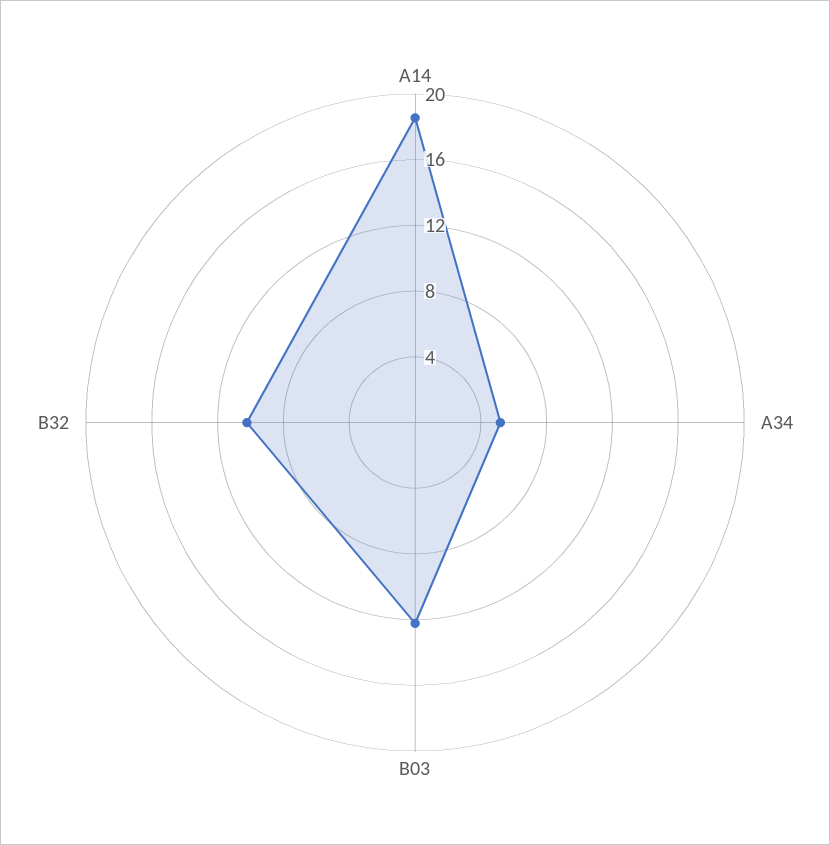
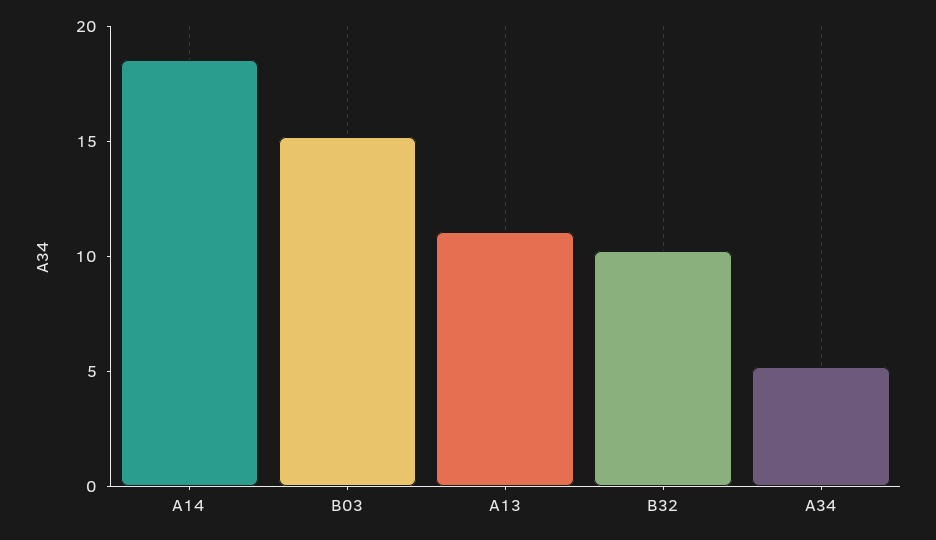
B03: 12 -> 15
A13: none -> 11

